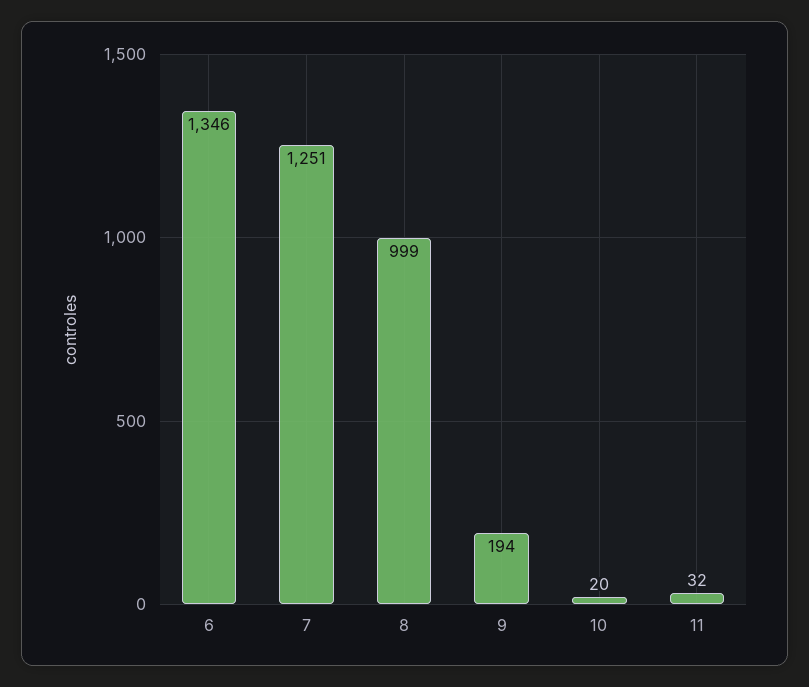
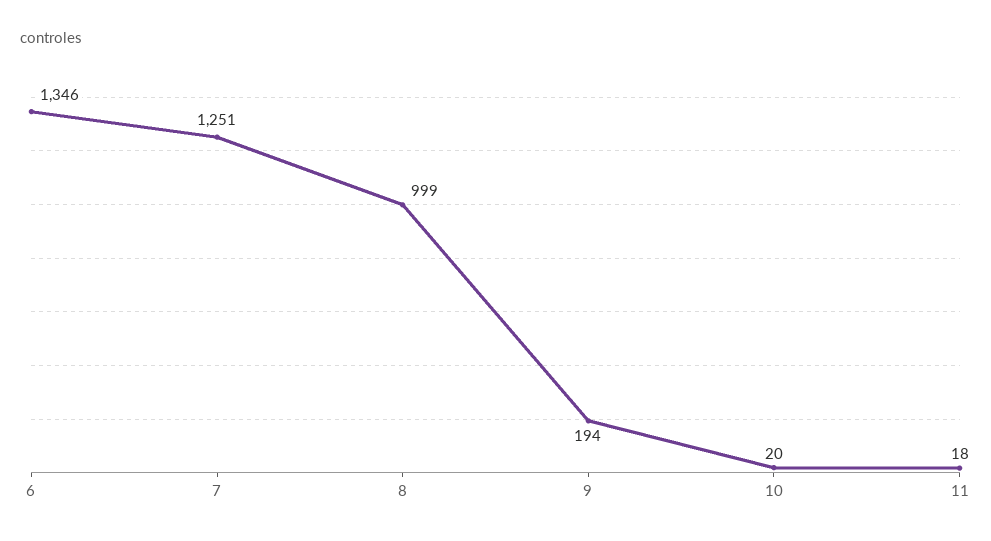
11: 32 -> 18

